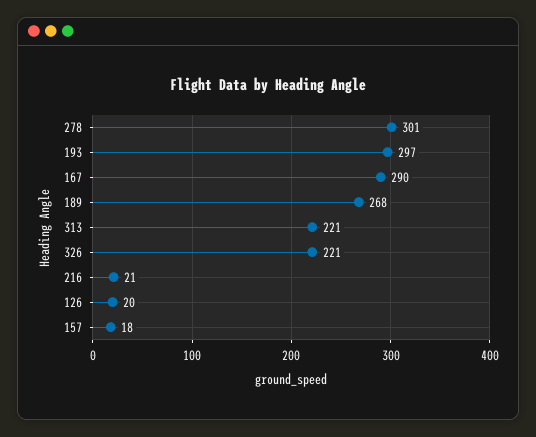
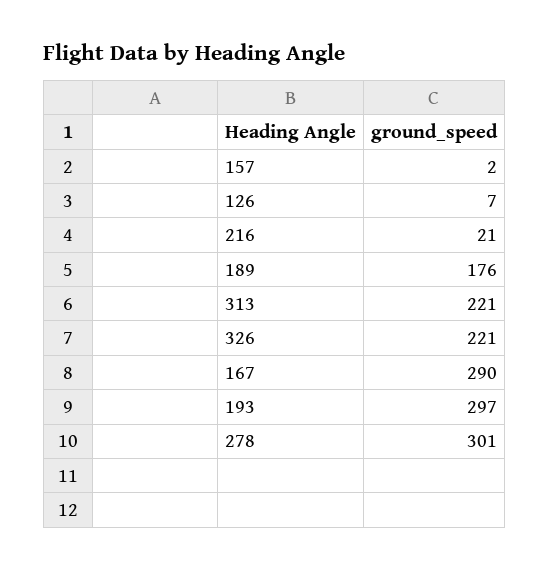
189: 268 -> 176
126: 20 -> 7
157: 18 -> 2

